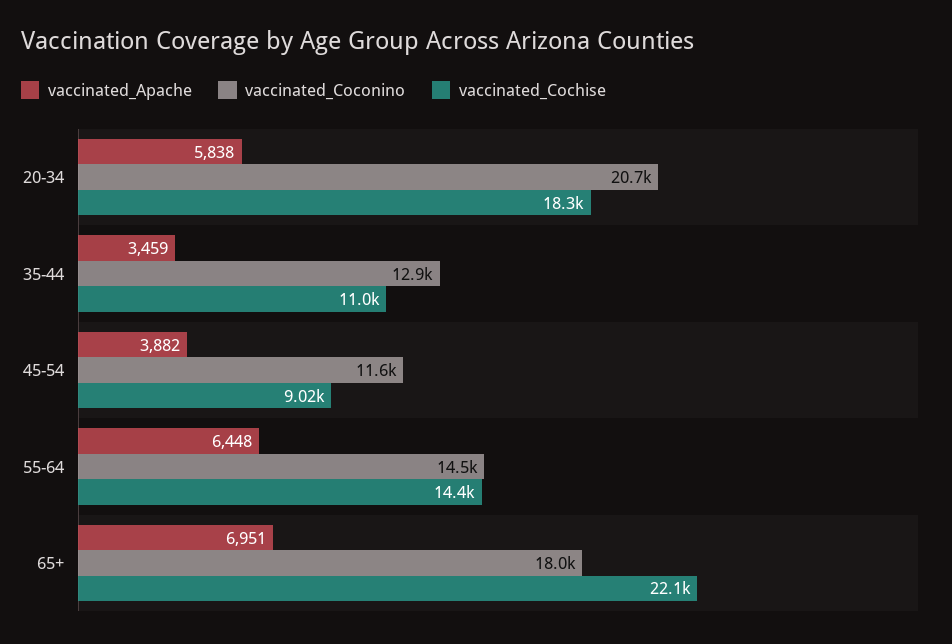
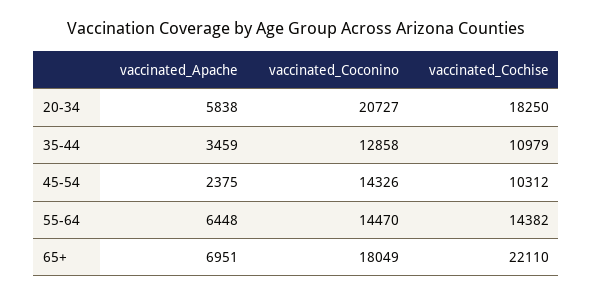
vaccinated_Apache, 45-54: 3882 -> 2375
vaccinated_Coconino, 45-54: 11600 -> 14326
vaccinated_Cochise, 45-54: 9020 -> 10312

